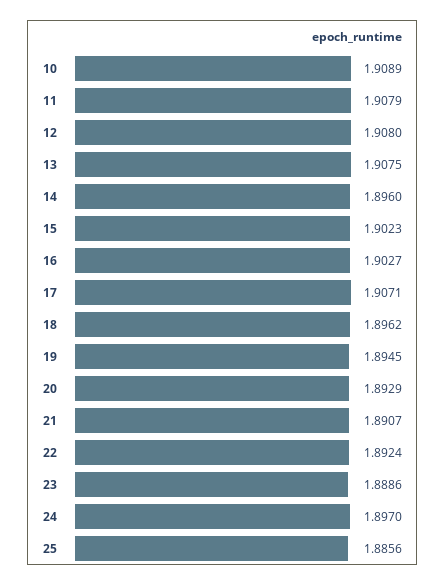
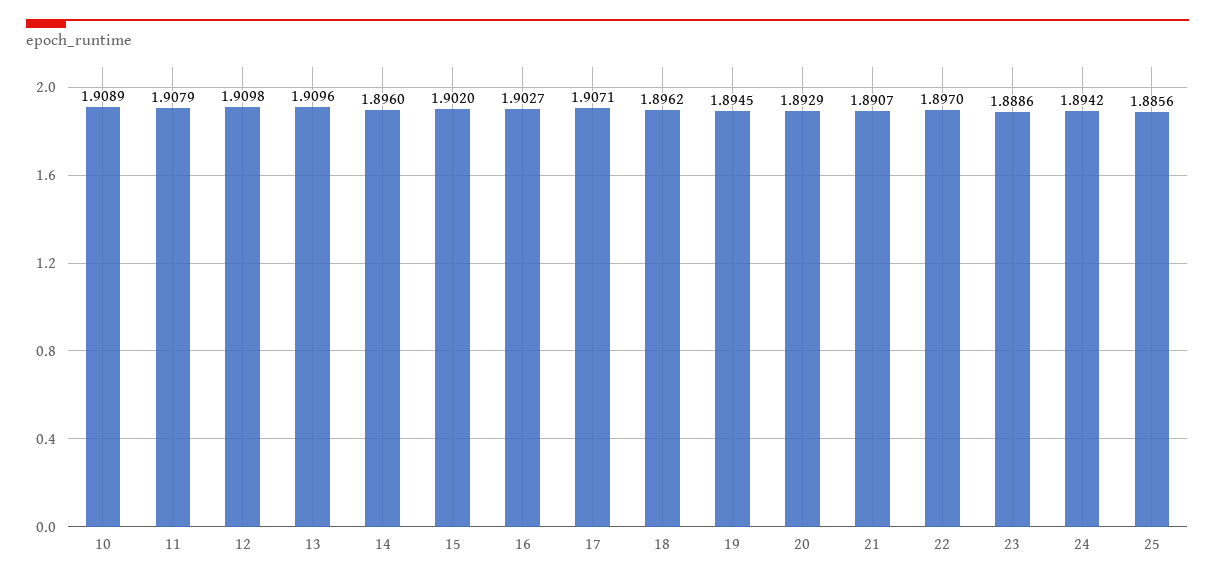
12: 1.908 -> 1.9098
13: 1.9075 -> 1.9096
15: 1.9023 -> 1.902
22: 1.8924 -> 1.897
24: 1.897 -> 1.8942

